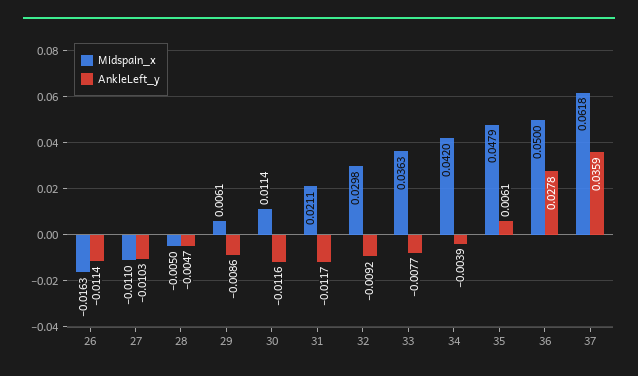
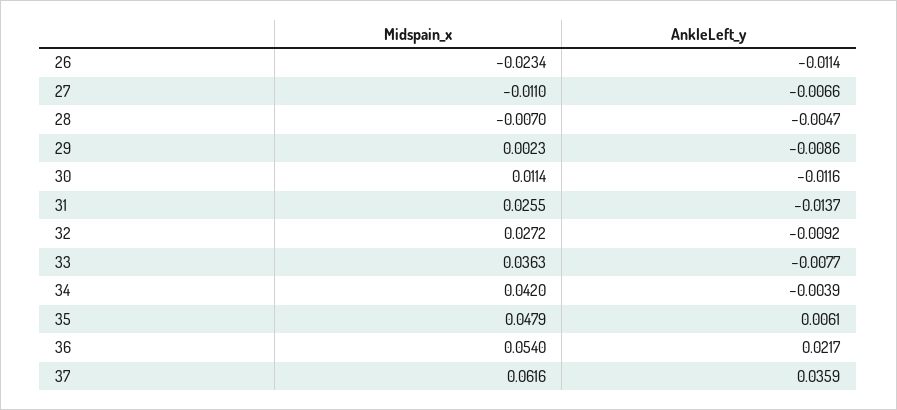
Midspain_x, 26: -0.0163 -> -0.0234
AnkleLeft_y, 27: -0.0103 -> -0.0066
Midspain_x, 28: -0.005 -> -0.007
Midspain_x, 29: 0.0061 -> 0.0023
Midspain_x, 31: 0.0211 -> 0.0255
AnkleLeft_y, 31: -0.0117 -> -0.0137
Midspain_x, 32: 0.0298 -> 0.0272
Midspain_x, 36: 0.05 -> 0.054
AnkleLeft_y, 36: 0.0278 -> 0.0217
Midspain_x, 37: 0.0618 -> 0.0616

